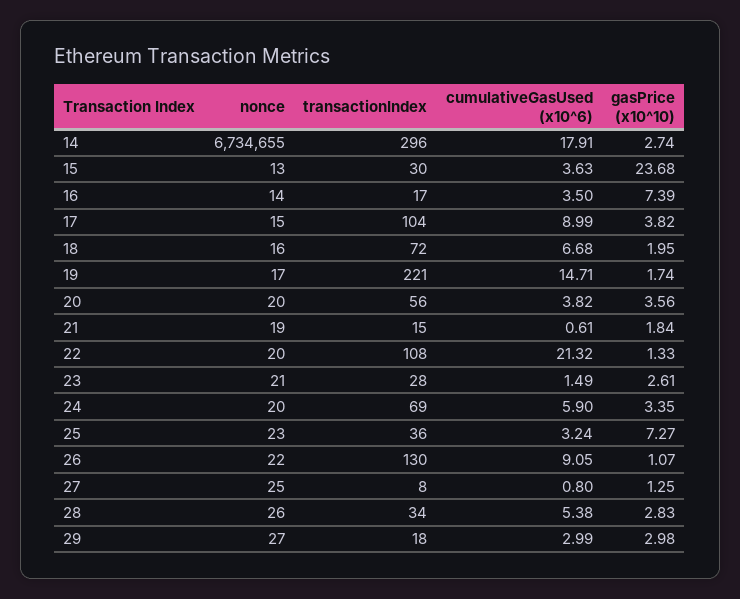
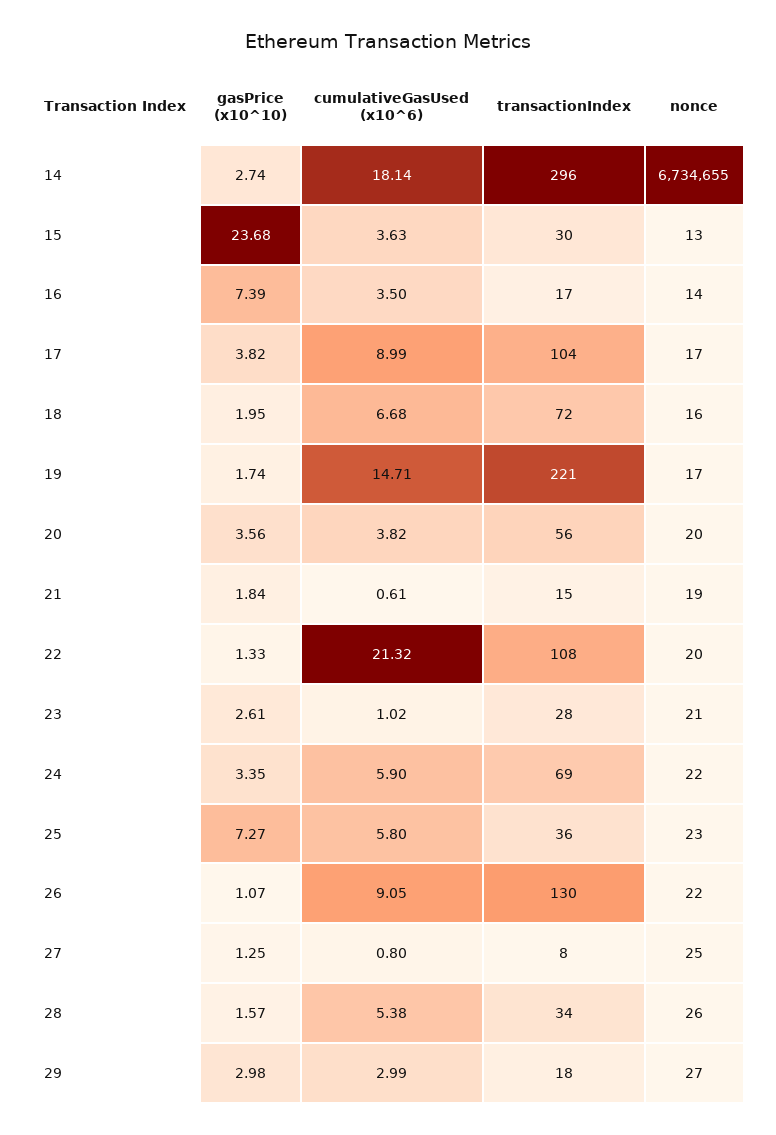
cumulativeGasUsed (x10^6), 14: 17.91 -> 18.14
nonce, 17: 15 -> 17
cumulativeGasUsed (x10^6), 23: 1.49 -> 1.02
nonce, 24: 20 -> 22
cumulativeGasUsed (x10^6), 25: 3.24 -> 5.8
gasPrice (x10^10), 28: 2.83 -> 1.57

